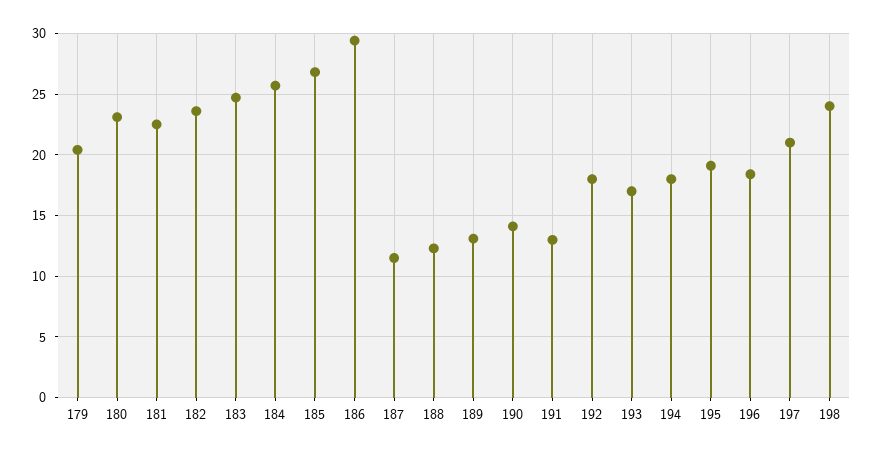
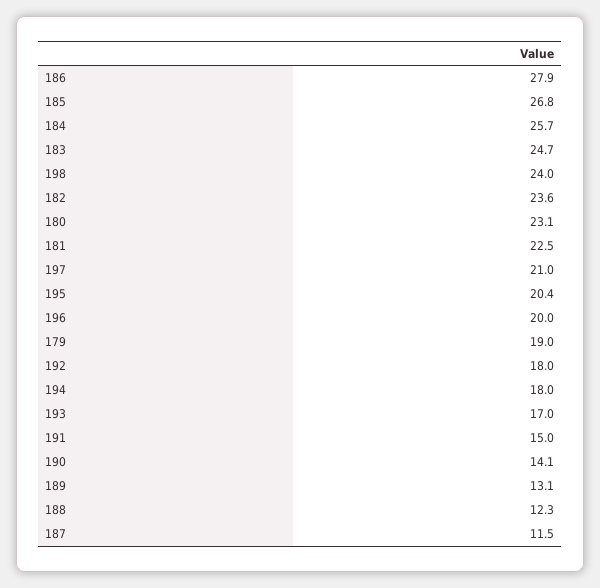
179: 20.5 -> 19
186: 29.5 -> 27.9
191: 13 -> 15
195: 19 -> 20.4
196: 18.5 -> 20

